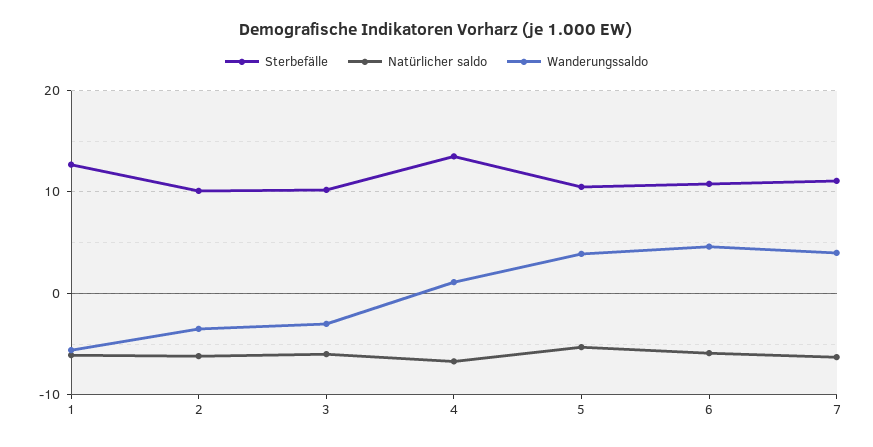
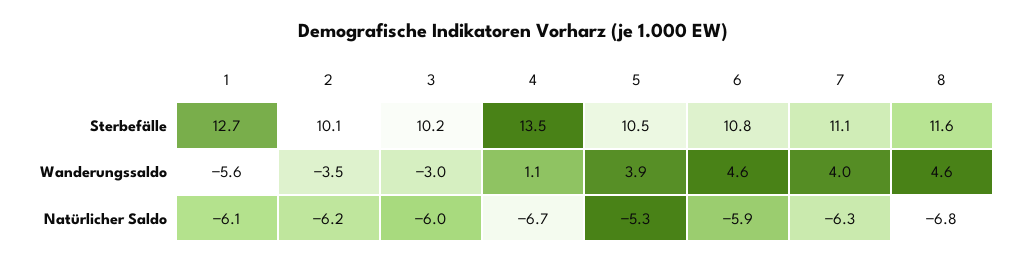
Sterbefälle, 8: none -> 11.6
Wanderungssaldo, 8: none -> 4.6
Natürlicher saldo, 8: none -> -6.8

